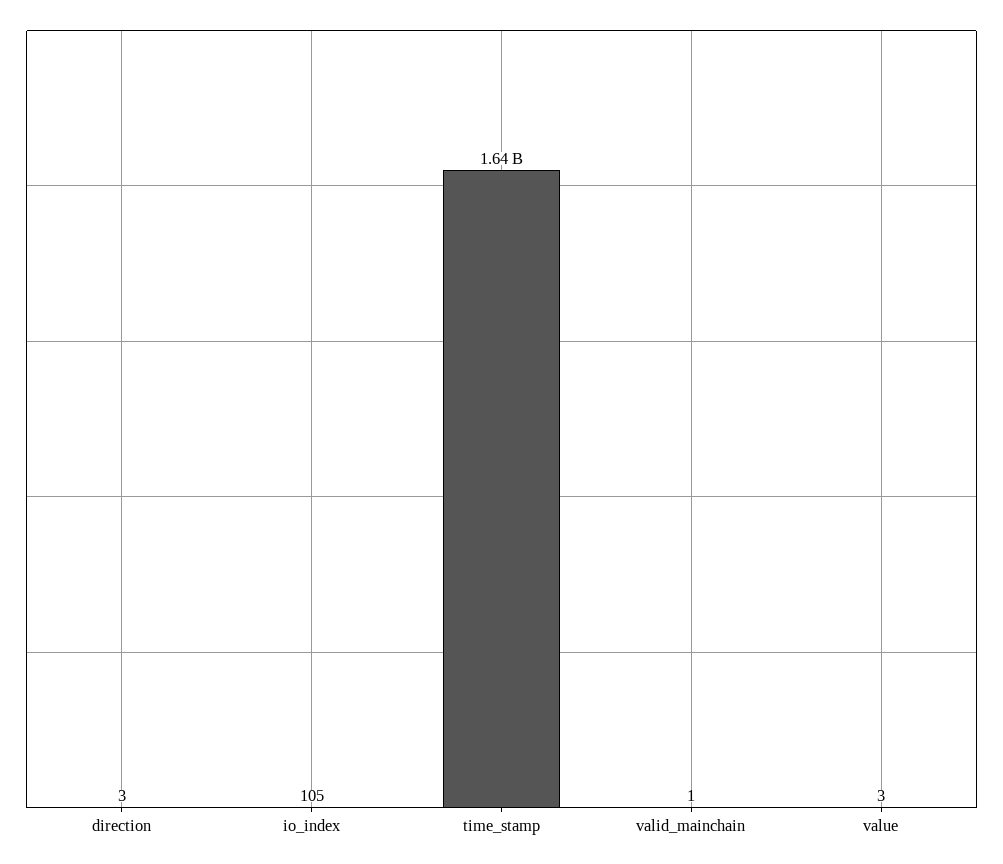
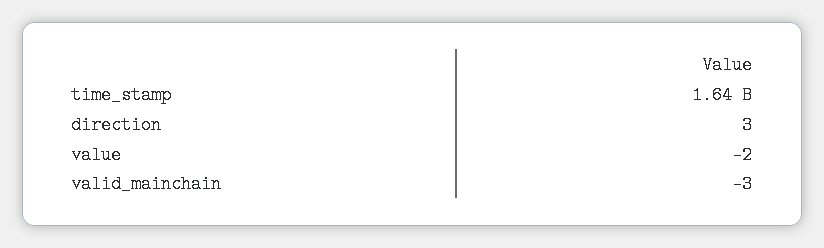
io_index: 105 -> none
valid_mainchain: 1 -> -3
value: 3 -> -2

